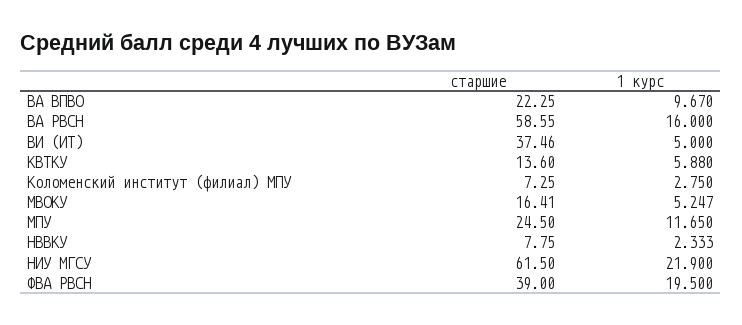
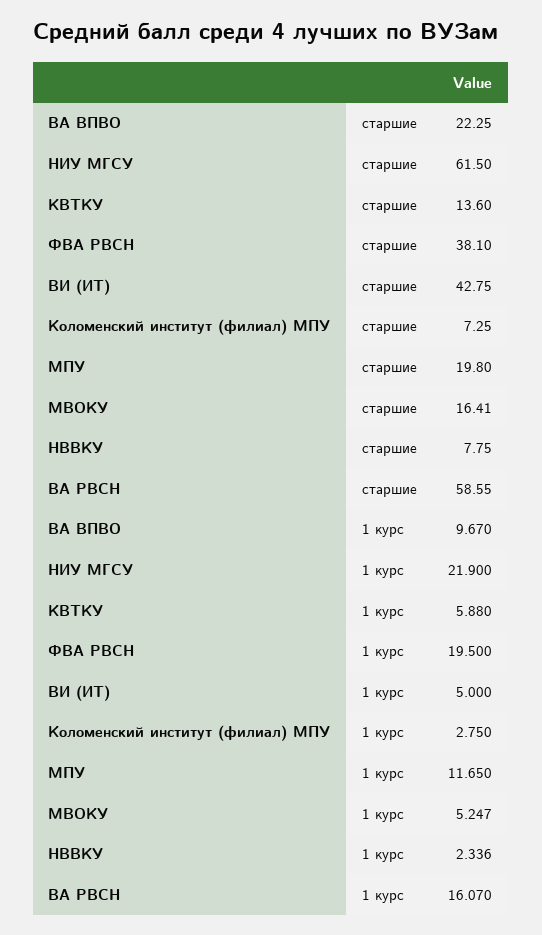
1 курс, ВА РВСН: 16 -> 16.07
старшие, ВИ (ИТ): 37.46 -> 42.75
старшие, МПУ: 24.5 -> 19.8
1 курс, НВВКУ: 2.333 -> 2.336
старшие, ФВА РВСН: 39 -> 38.1

